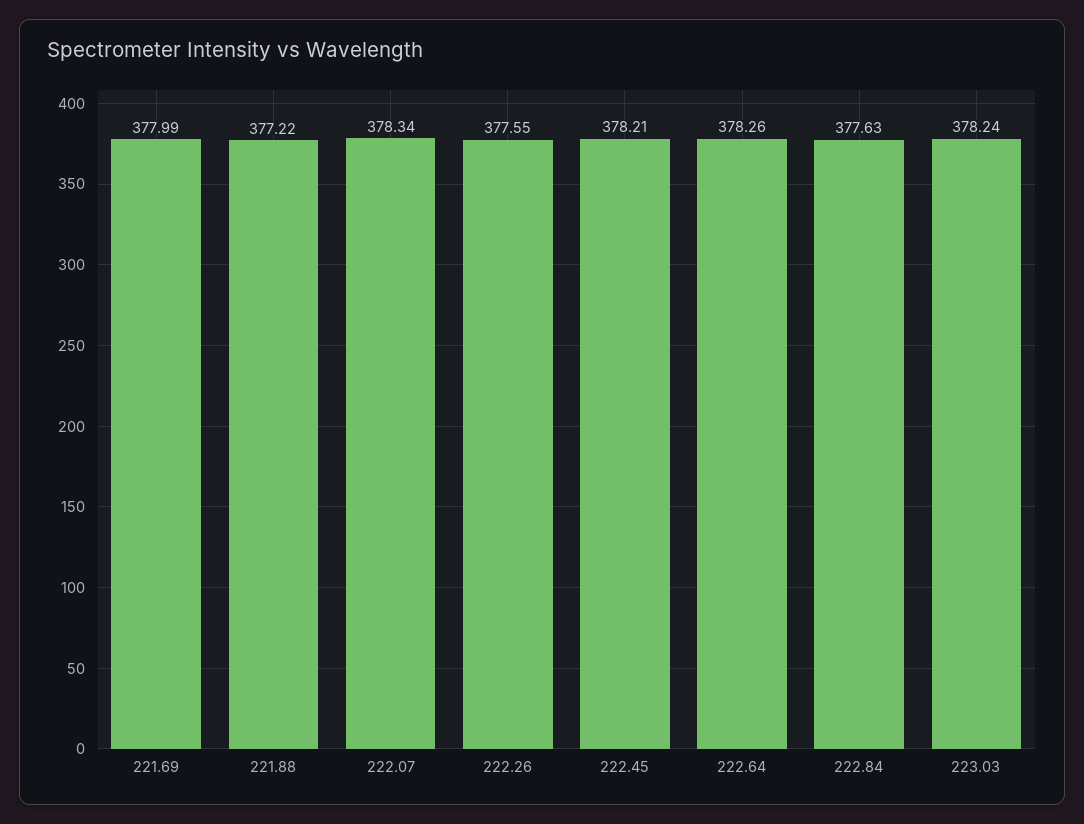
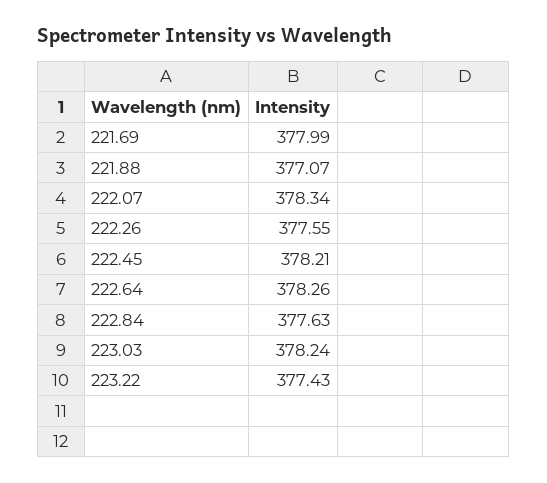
221.88: 377.22 -> 377.07
223.22: none -> 377.43

